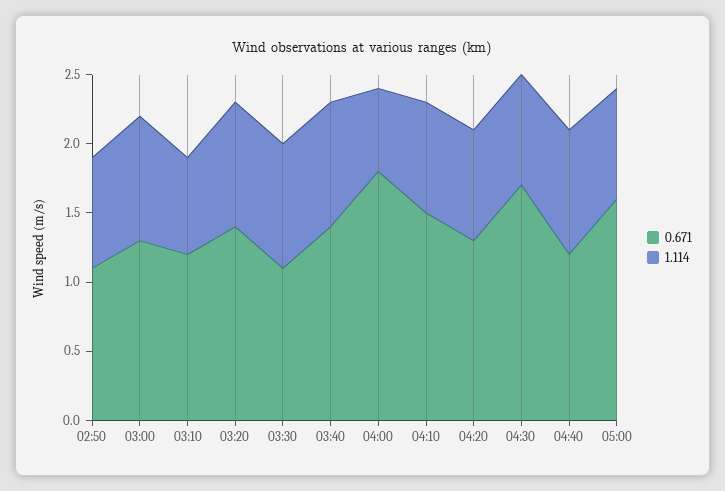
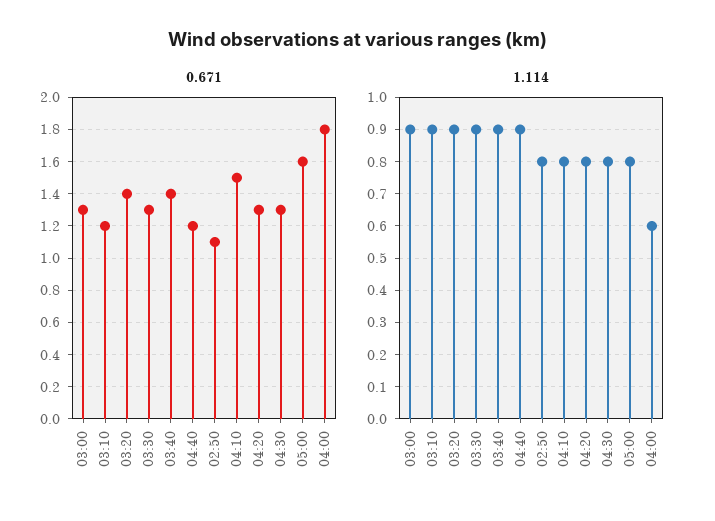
1.114, 03:10: 0.7 -> 0.9
0.671, 03:30: 1.1 -> 1.3
0.671, 04:30: 1.7 -> 1.3

